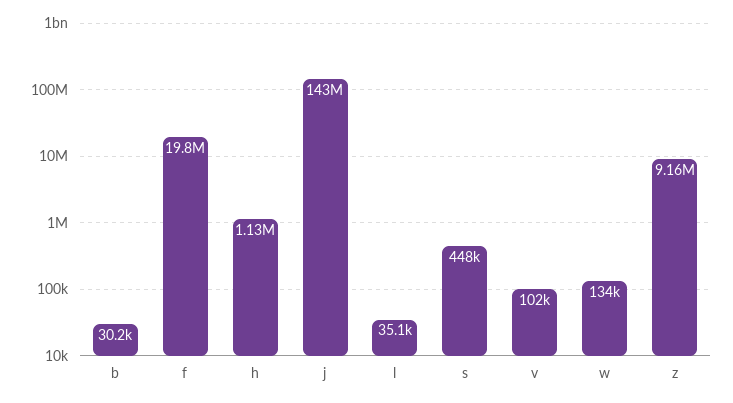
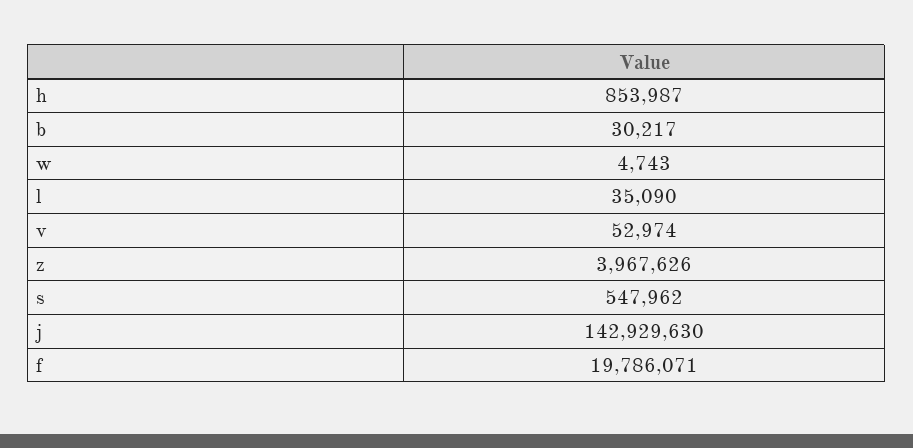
h: 1130000 -> 853987
s: 448000 -> 547962
v: 102000 -> 52974
w: 134000 -> 4743
z: 9160000 -> 3967626

